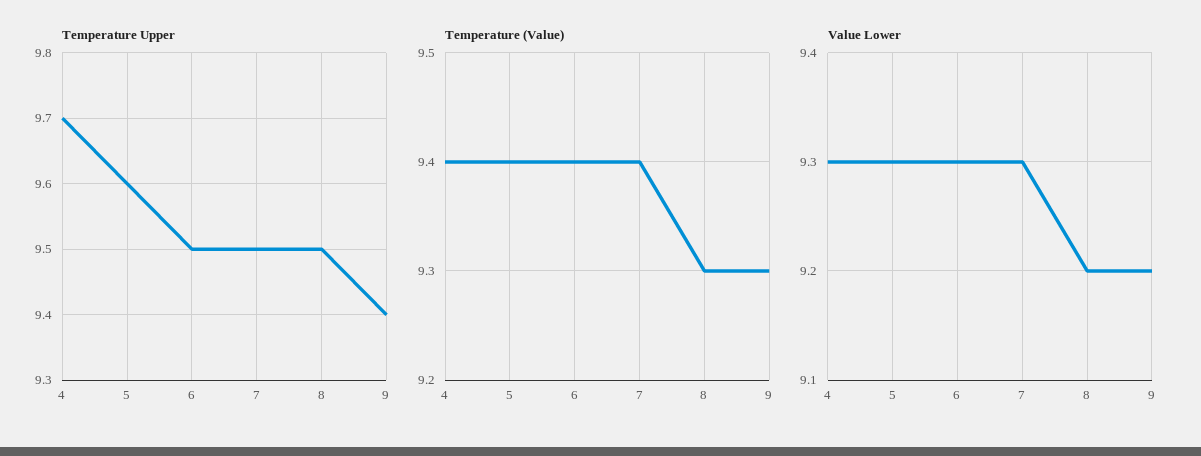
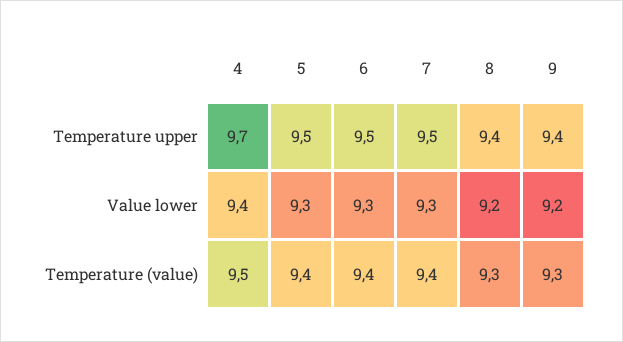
Temperature Upper, 5: 9.6 -> 9.5
Temperature Upper, 8: 9.5 -> 9.4
Temperature (Value), 4: 9.4 -> 9.5
Value Lower, 4: 9.3 -> 9.4

